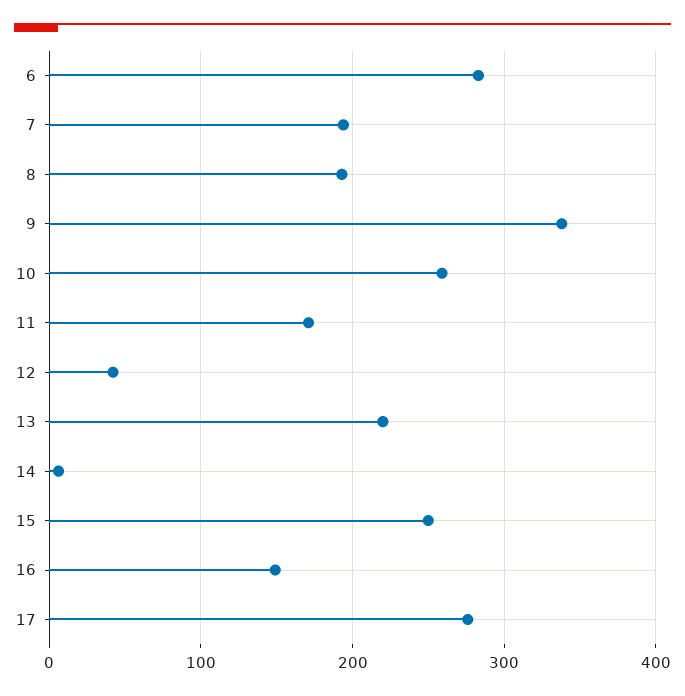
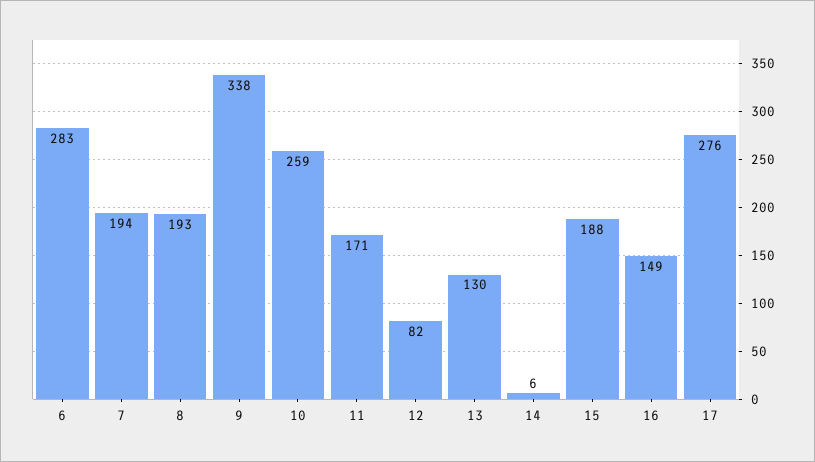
12: 40 -> 82
13: 220 -> 130
15: 250 -> 188

